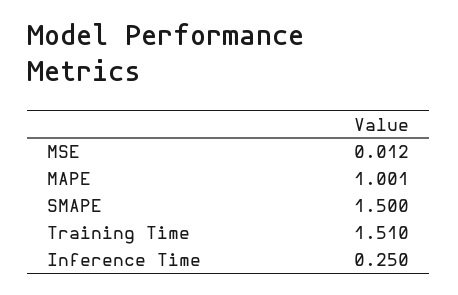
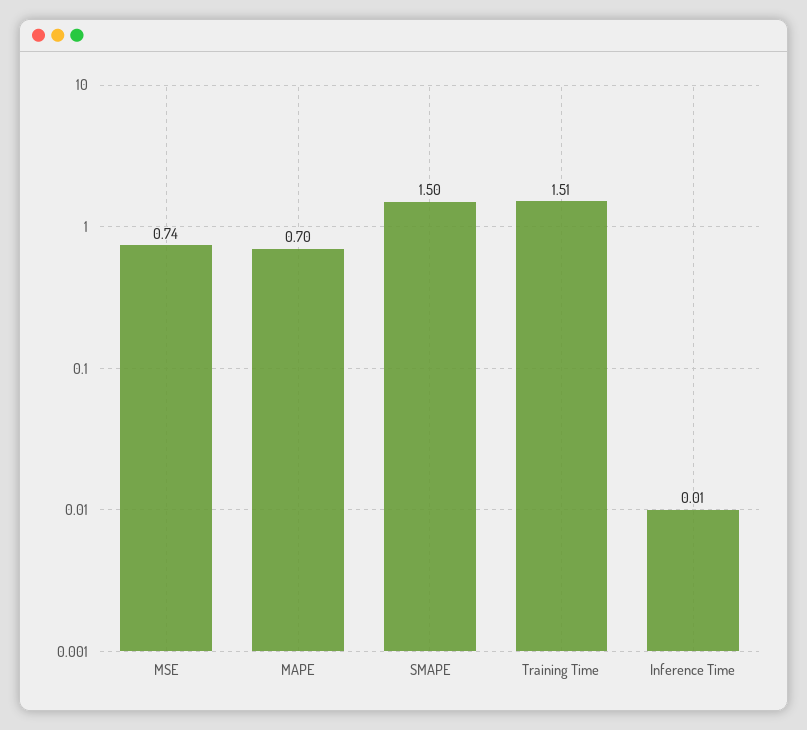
MSE: 0.012 -> 0.74
MAPE: 1.001 -> 0.7
Inference Time: 0.25 -> 0.01

